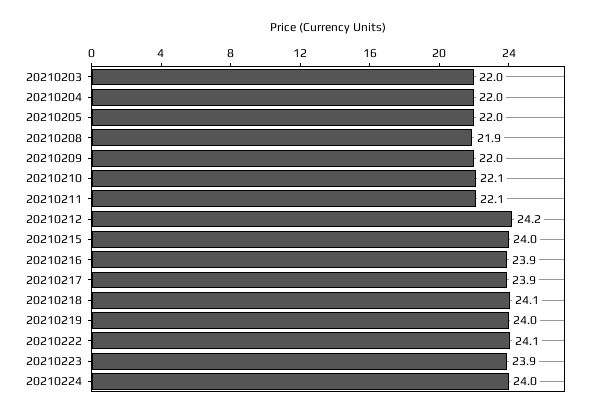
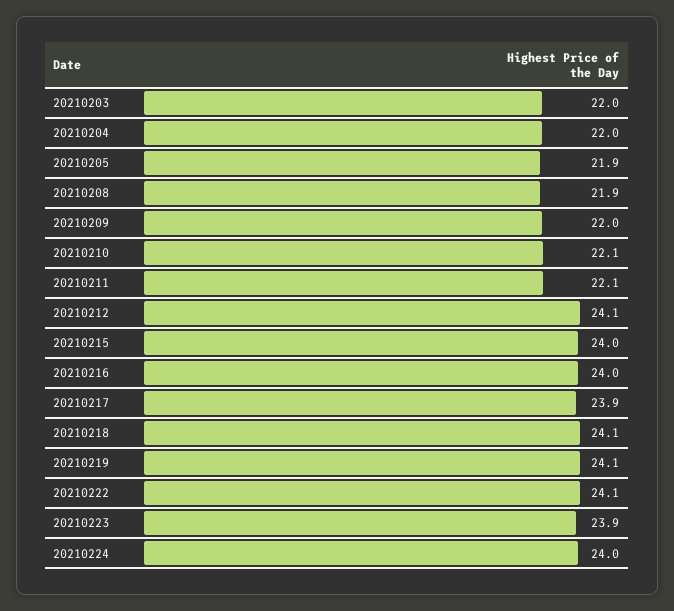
20210205: 22 -> 21.9
20210212: 24.2 -> 24.1
20210216: 23.9 -> 24
20210219: 24 -> 24.1

